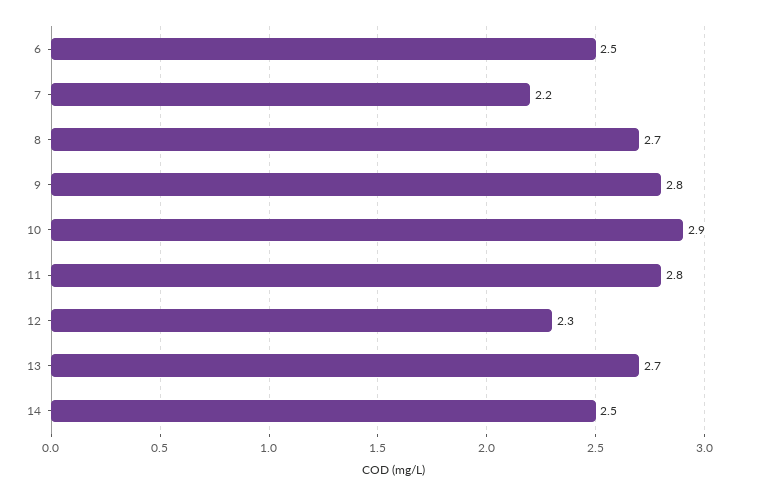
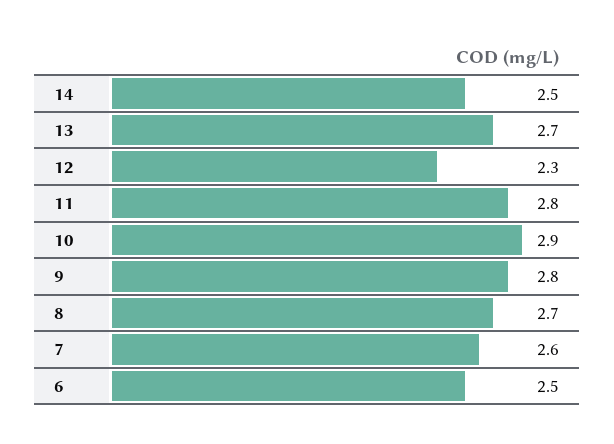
7: 2.2 -> 2.6

